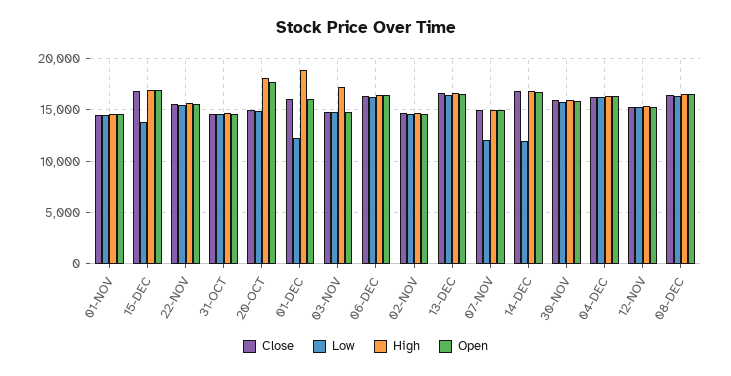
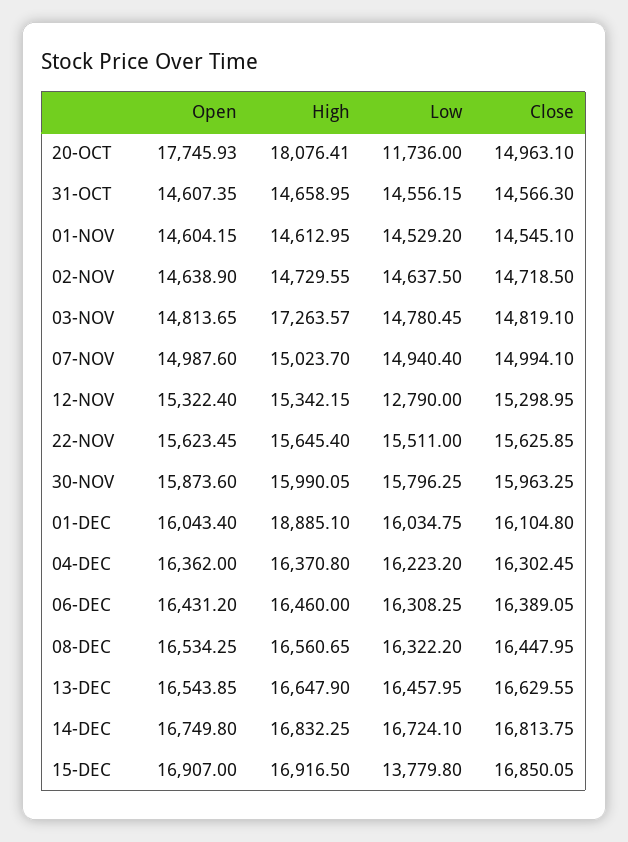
Low, 20-OCT: 15000 -> 11736
Low, 01-DEC: 12000 -> 16034.75
Low, 07-NOV: 12000 -> 14940.4
Low, 14-DEC: 12000 -> 16724.1
Low, 12-NOV: 15000 -> 12790

